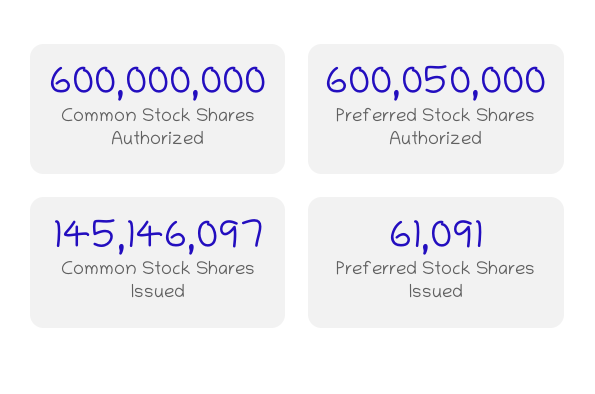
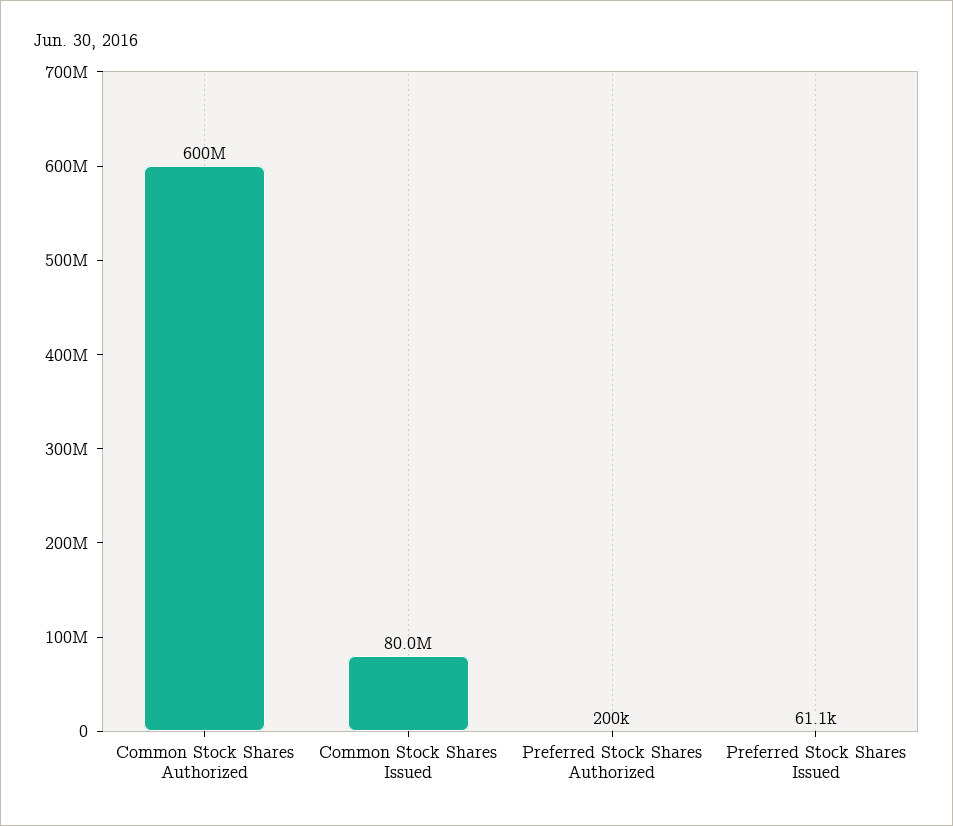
Preferred Stock Shares Authorized: 600050000 -> 200000
Common Stock Shares Issued: 145146097 -> 80000000

